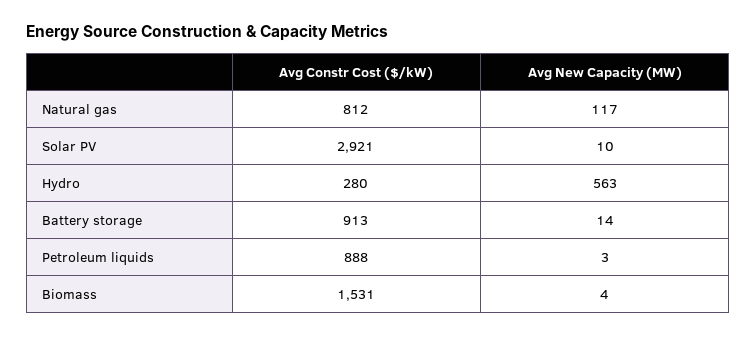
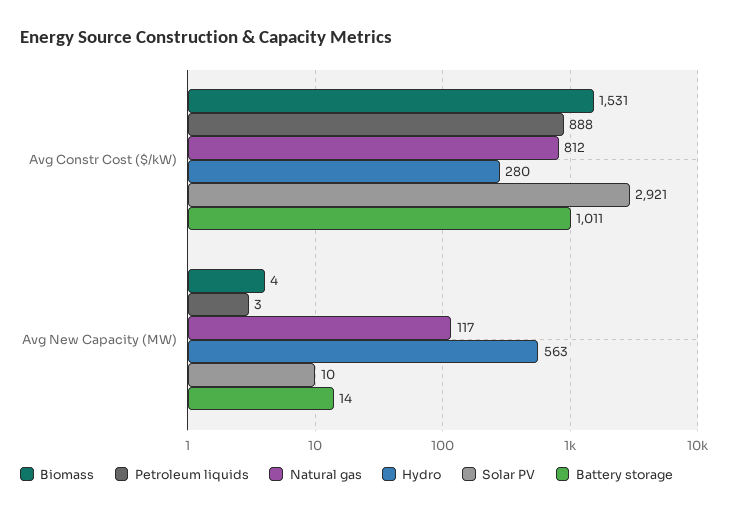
Battery storage, Avg Constr Cost ($/kW): 913 -> 1011

